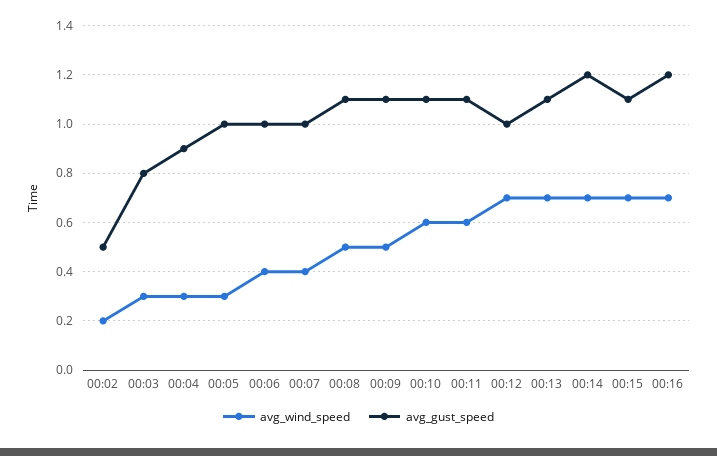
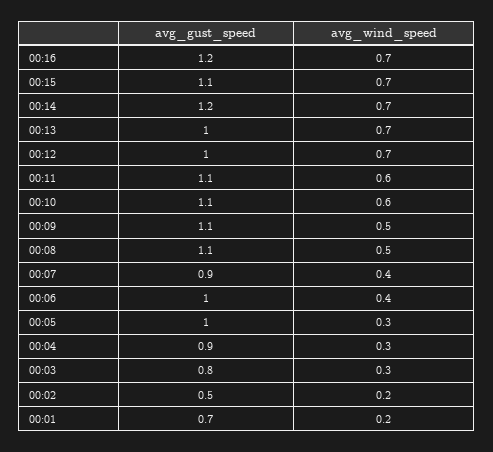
avg_gust_speed, 00:07: 1 -> 0.9
avg_gust_speed, 00:13: 1.1 -> 1
avg_gust_speed, 00:01: none -> 0.7
avg_wind_speed, 00:01: none -> 0.2

